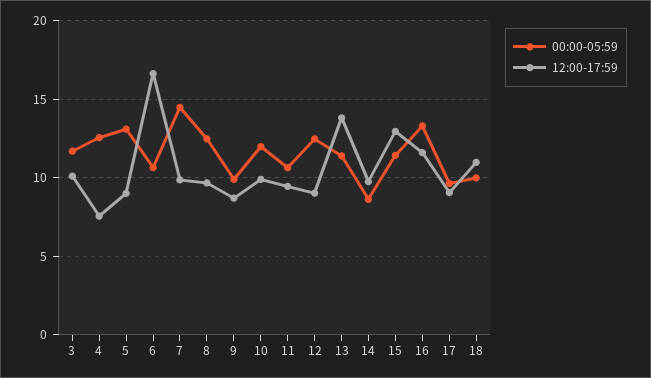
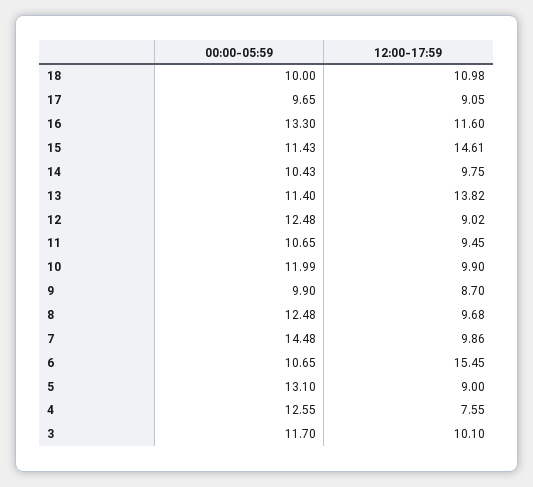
12:00-17:59, 6: 16.5 -> 15.45
00:00-05:59, 14: 8.5 -> 10.43
12:00-17:59, 15: 13 -> 14.61

